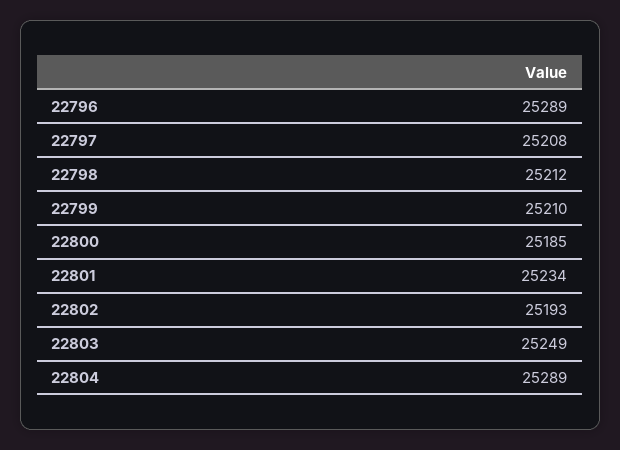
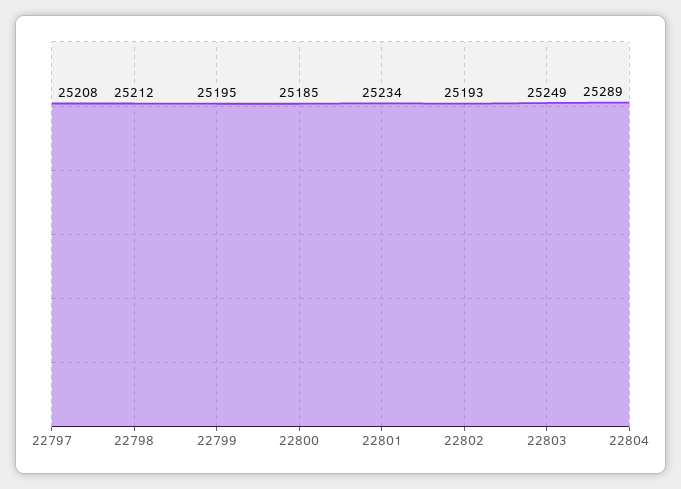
22796: 25289 -> none
22799: 25210 -> 25195

